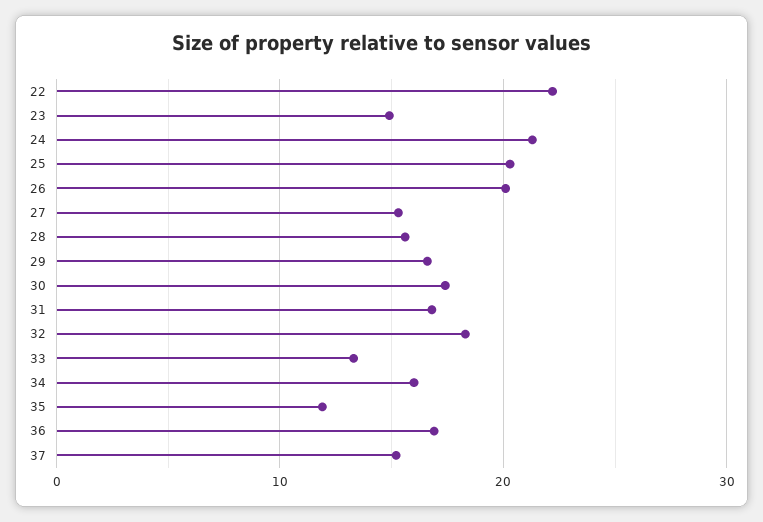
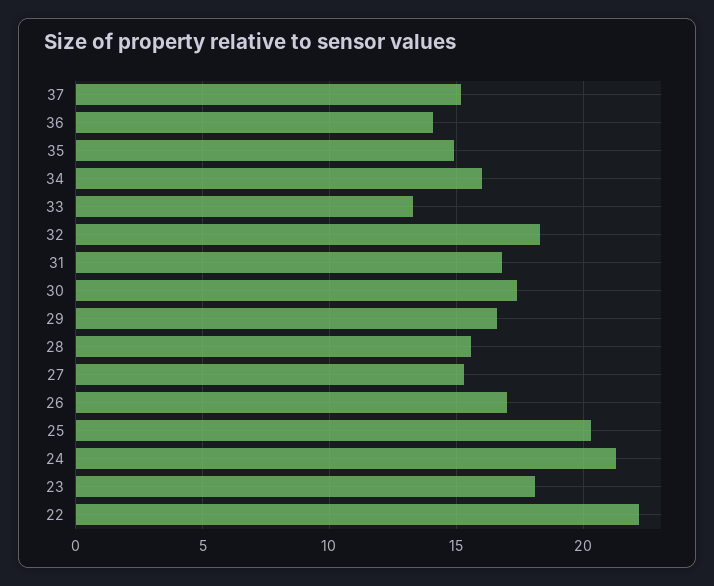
23: 15 -> 18
26: 20 -> 17
35: 12 -> 15
36: 17 -> 14

